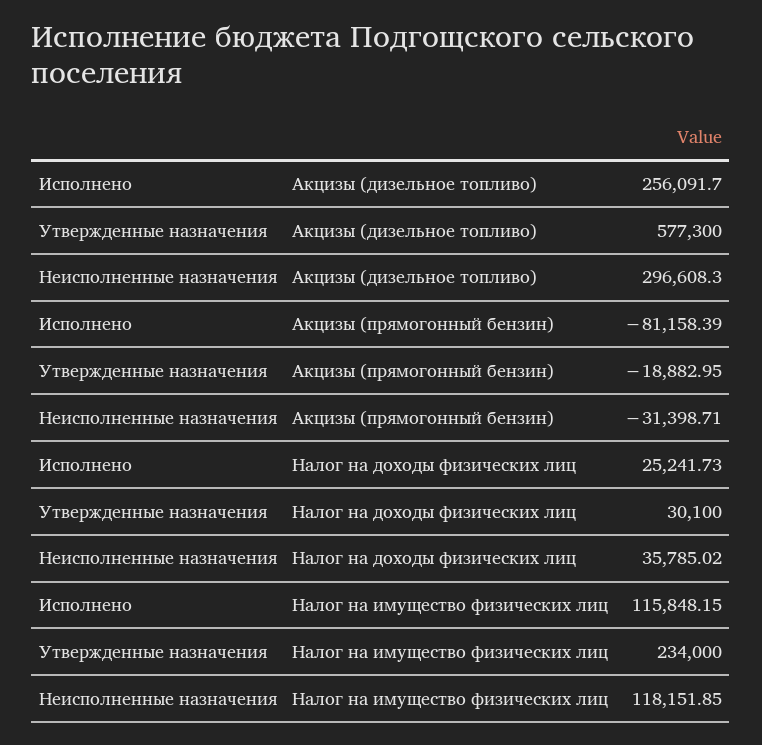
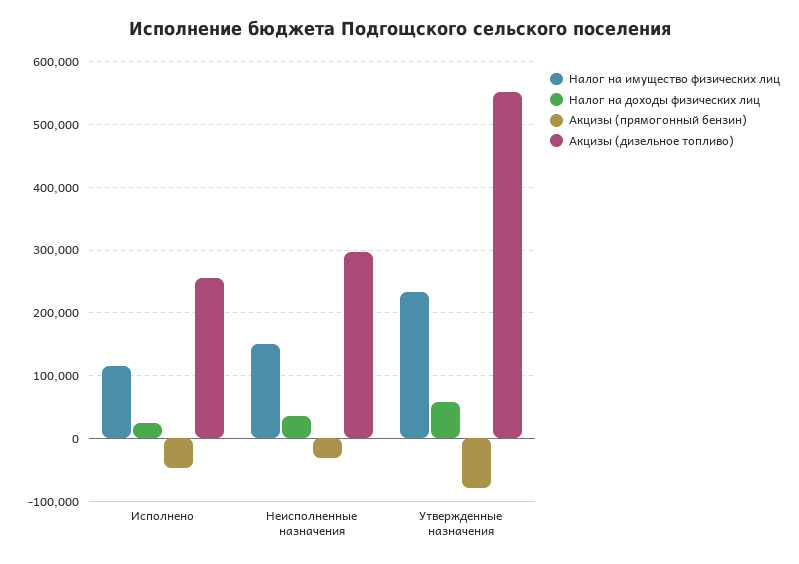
Акцизы (дизельное топливо), Утвержденные назначения: 577300 -> 550000
Акцизы (прямогонный бензин), Исполнено: -81158.39 -> -50000
Акцизы (прямогонный бензин), Утвержденные назначения: -18882.95 -> -80000
Налог на доходы физических лиц, Утвержденные назначения: 30100 -> 60000
Налог на имущество физических лиц, Неисполненные назначения: 118151.85 -> 150000

